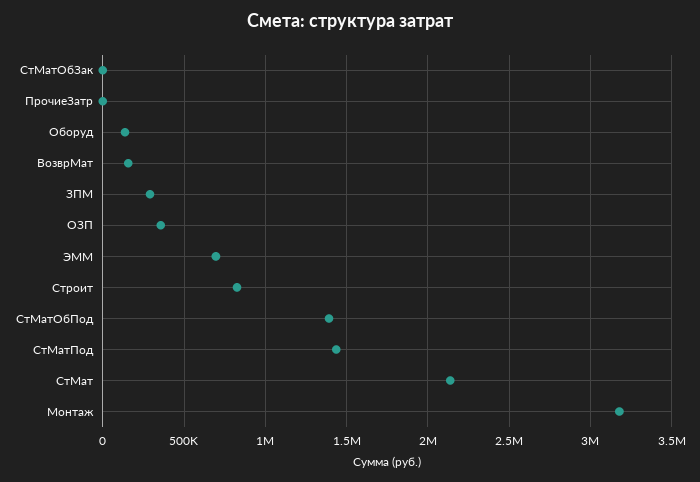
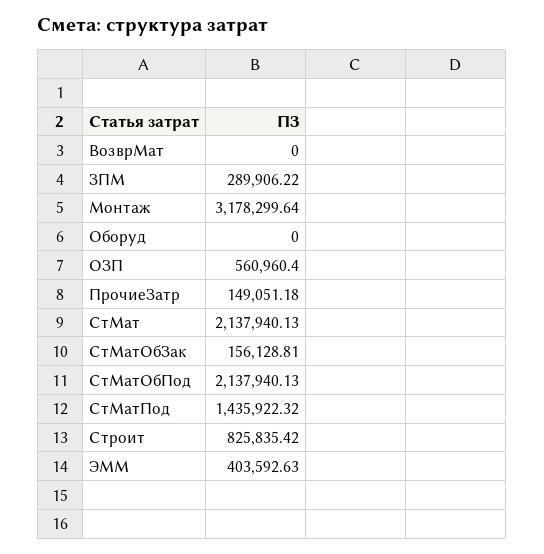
СтМатОбЗак: 0 -> 156128.81
ПрочиеЗатр: 0 -> 149051.18
Оборуд: 150000 -> 0
ВозврМат: 150000 -> 0
ОЗП: 350000 -> 560960.4
ЭММ: 700000 -> 403592.63
СтМатОбПод: 1400000 -> 2137940.13

